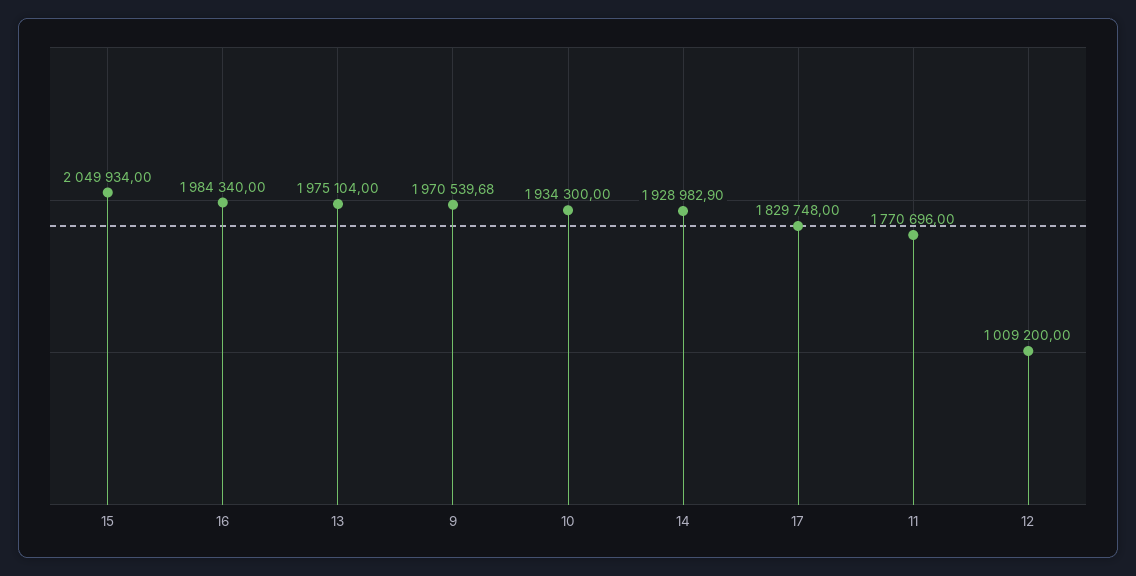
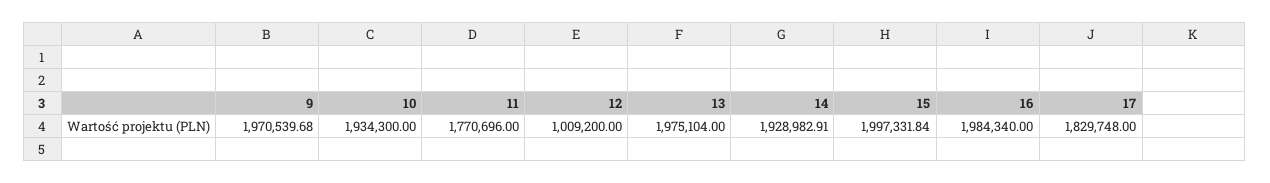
15: 2049934 -> 1997331.84
14: 1928982.9 -> 1928982.91

